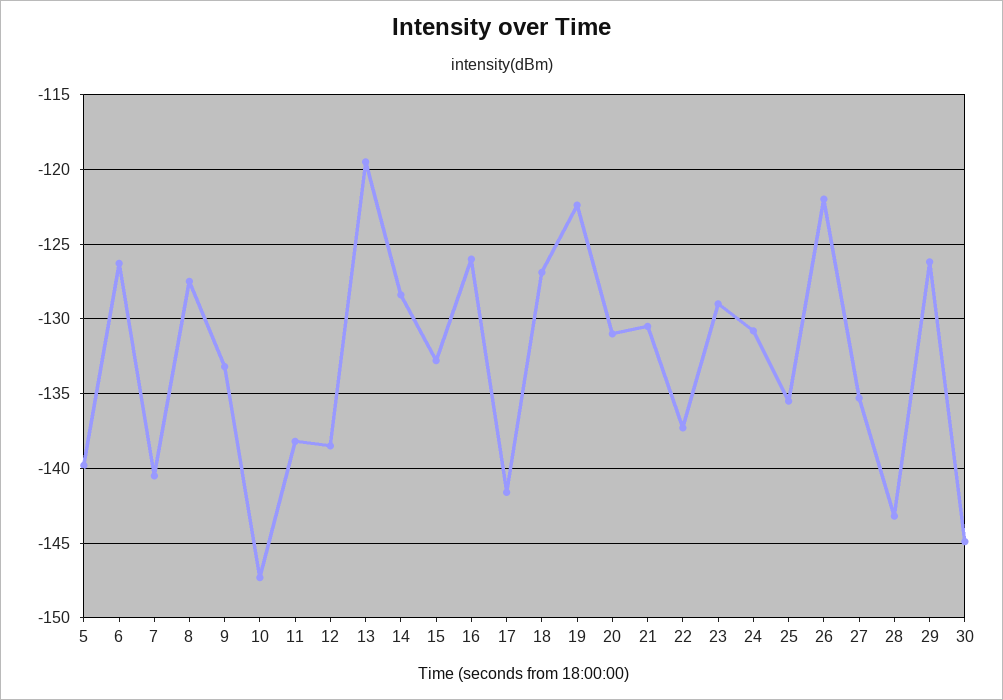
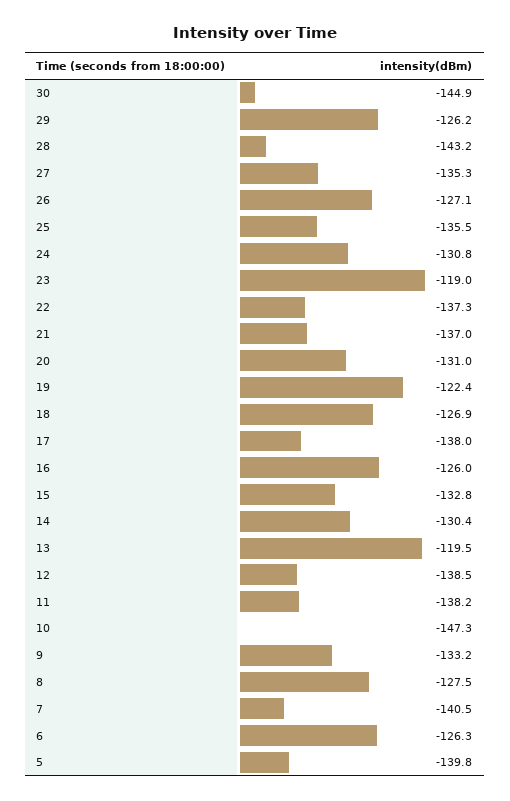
14: -128.5 -> -130.4
17: -141.5 -> -138
21: -130.5 -> -137
23: -129 -> -119
26: -122 -> -127.1

